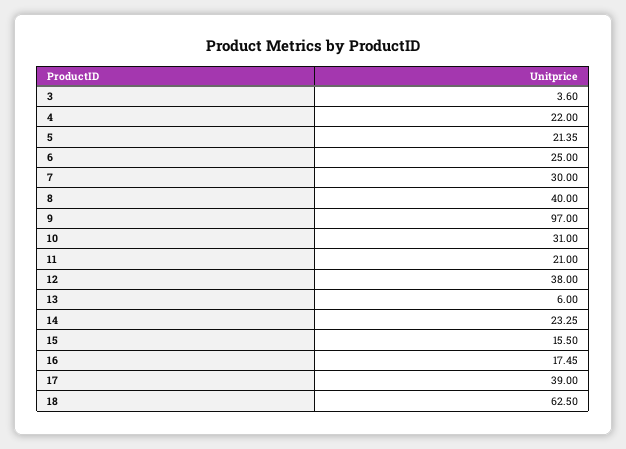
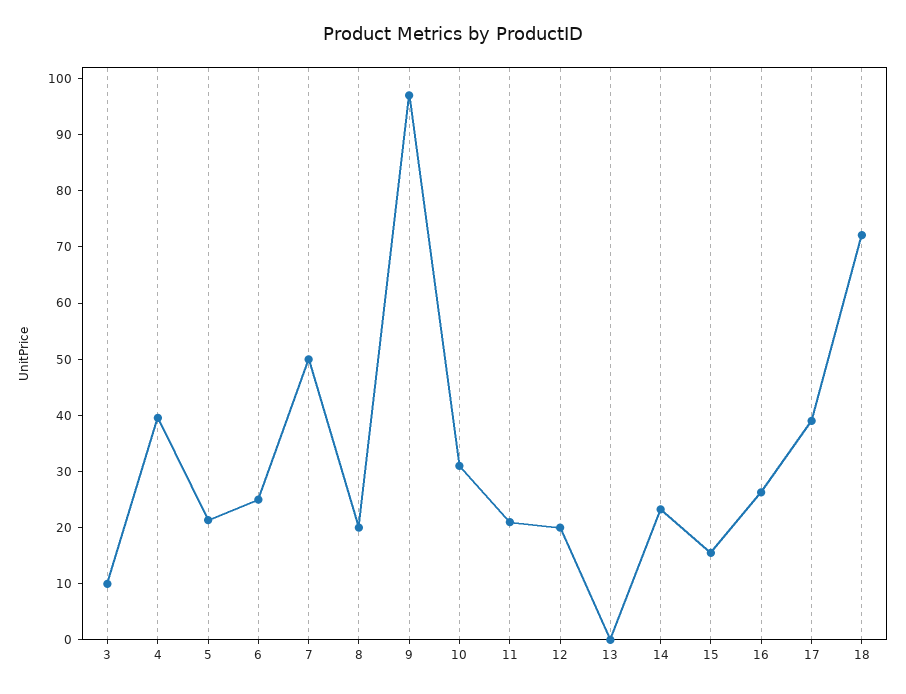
3: 3.6 -> 10
4: 22 -> 40
7: 30 -> 50
8: 40 -> 20
12: 38 -> 20
13: 6 -> 0
16: 17.45 -> 26
18: 62.5 -> 72

